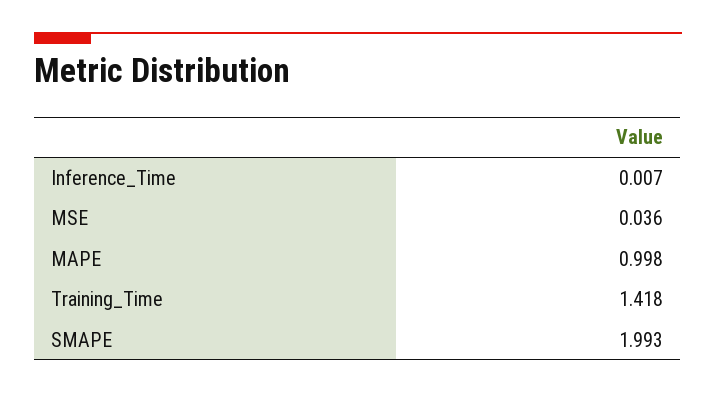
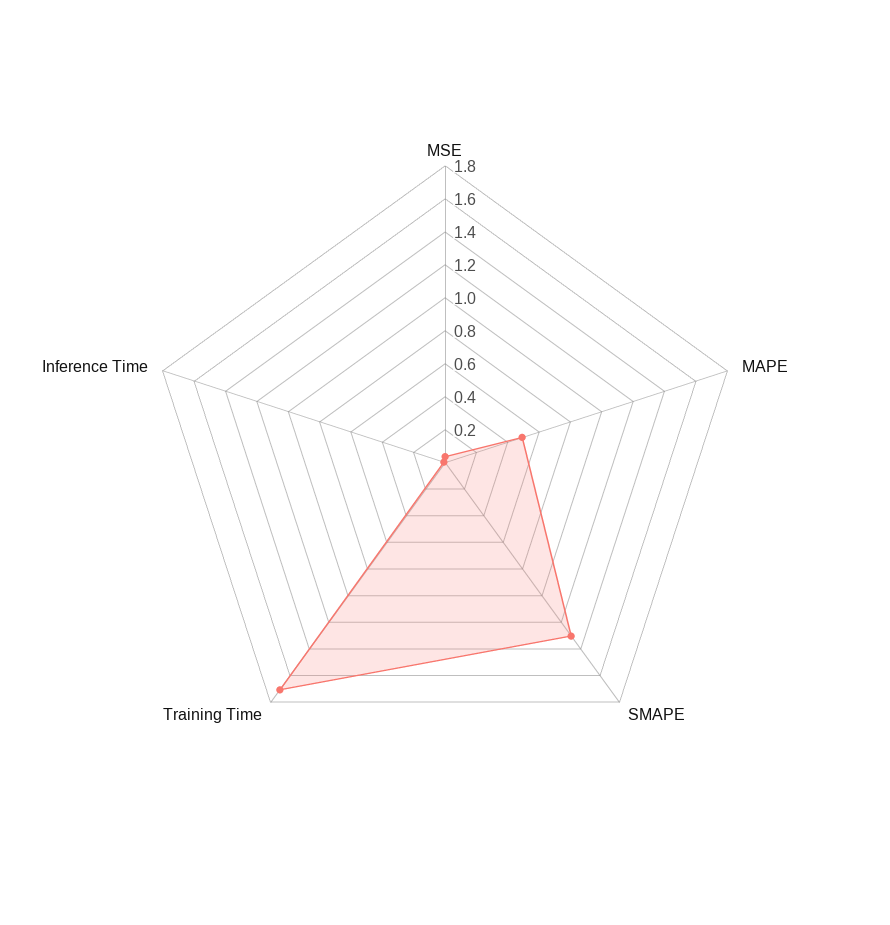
MAPE: 0.998 -> 0.5
Training_Time: 1.418 -> 1.7
SMAPE: 1.993 -> 1.3

